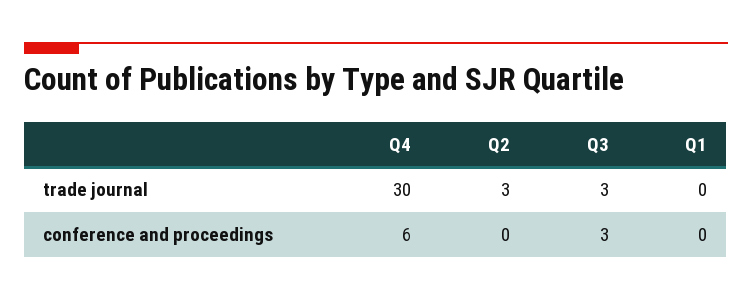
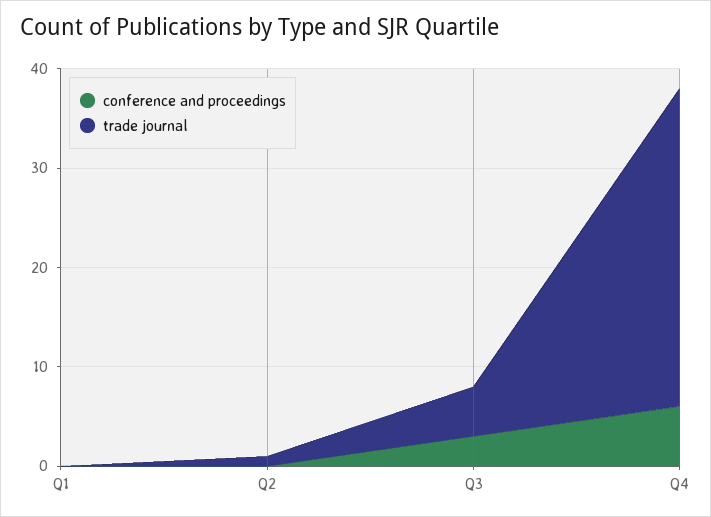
trade journal, Q4: 30 -> 32
trade journal, Q2: 3 -> 1
trade journal, Q3: 3 -> 5

